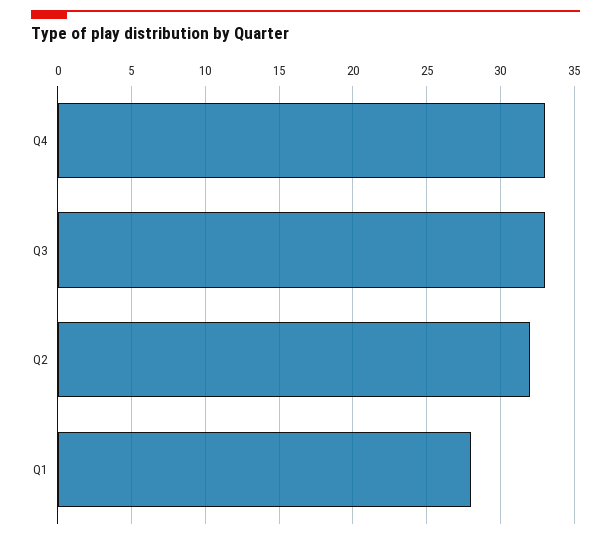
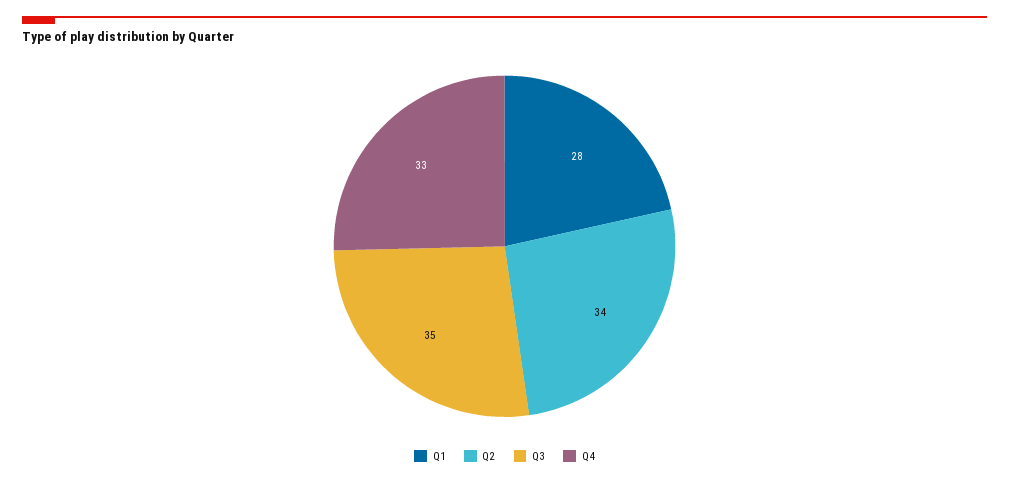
Q3: 33 -> 35
Q2: 32 -> 34

